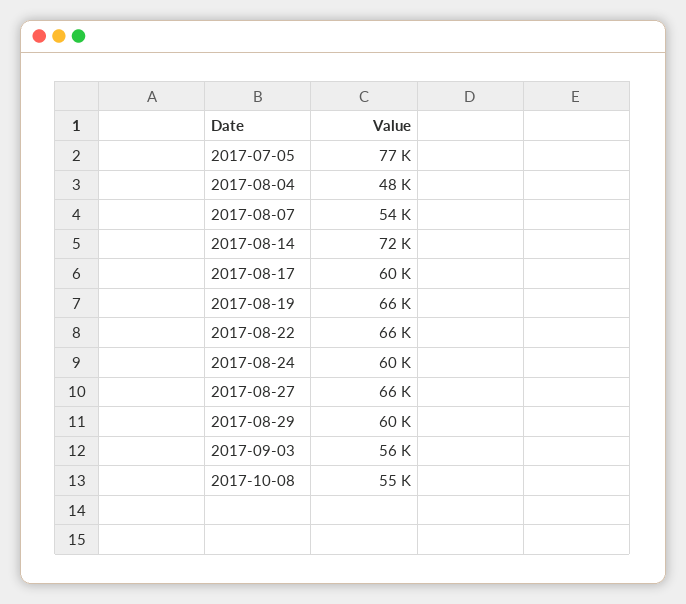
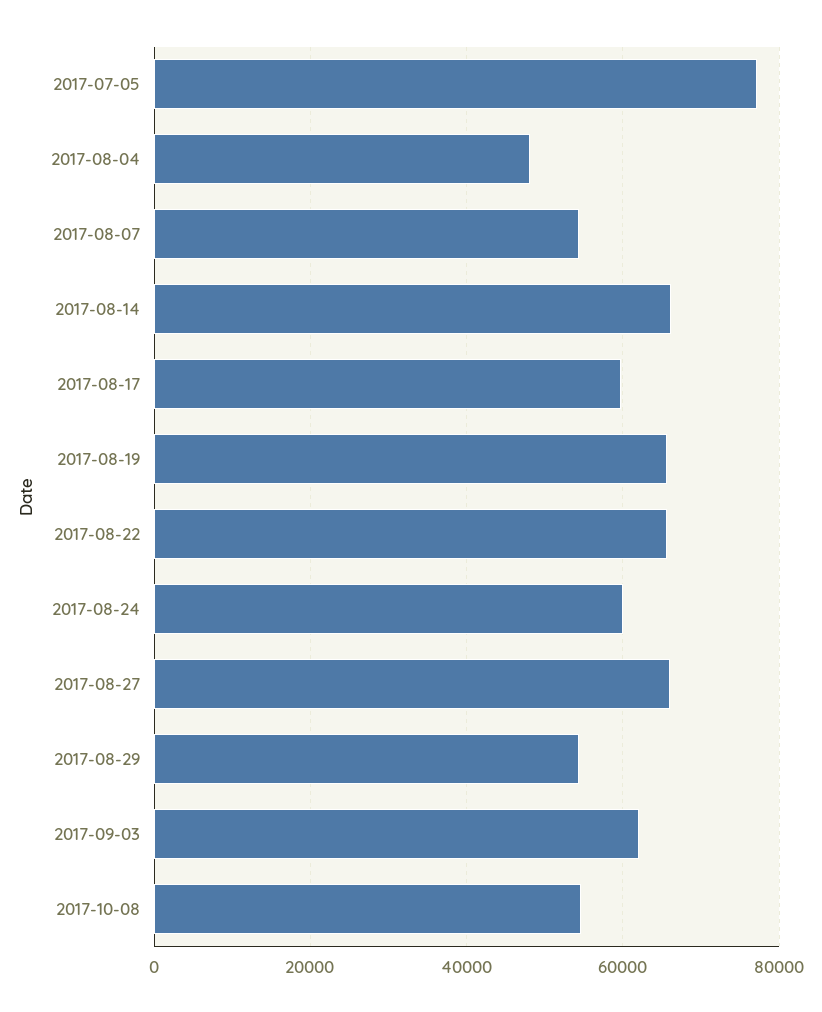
2017-08-14: 72000 -> 66000
2017-08-29: 60000 -> 54000
2017-09-03: 56000 -> 62000

